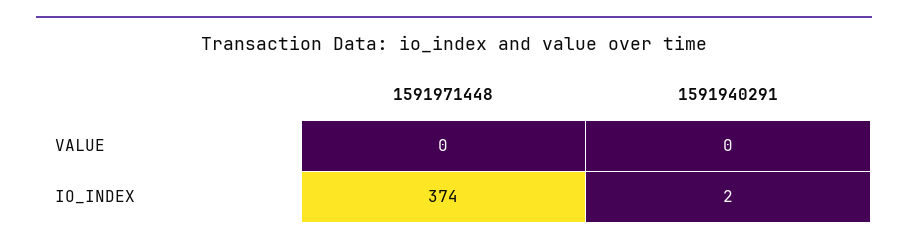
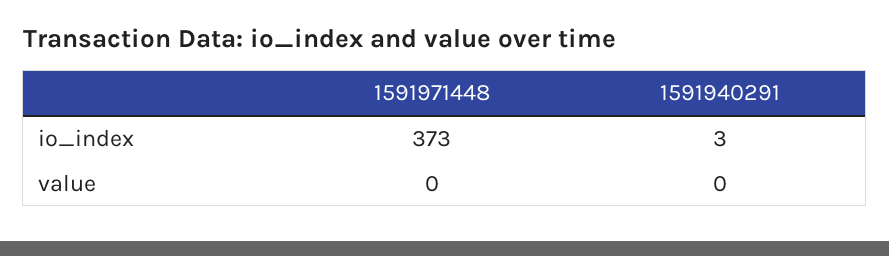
1591971448, IO_INDEX: 374 -> 373
1591940291, IO_INDEX: 2 -> 3

